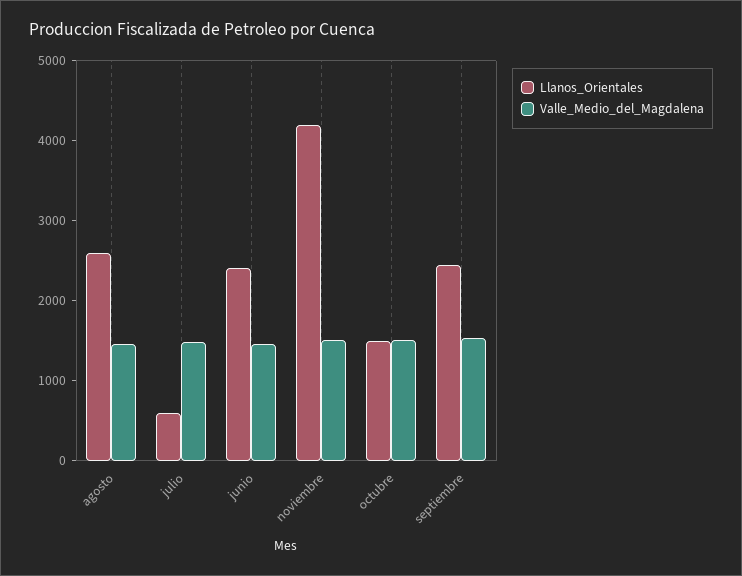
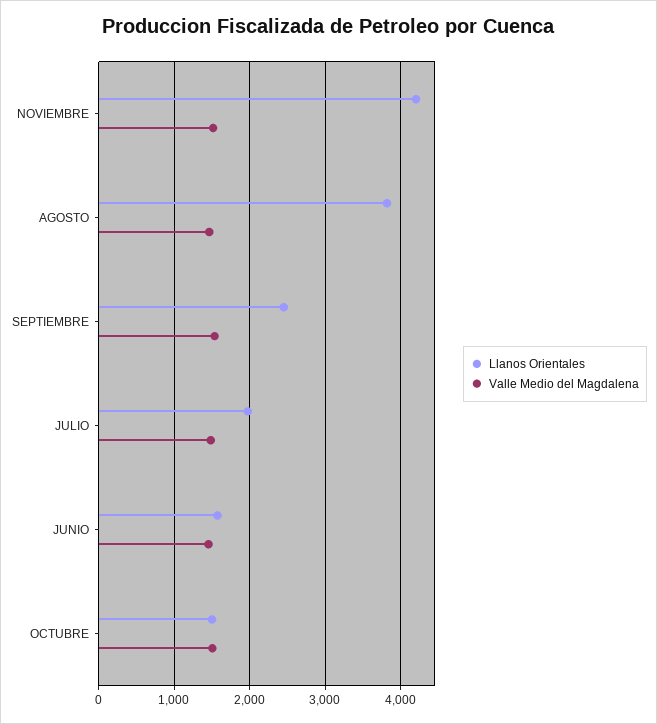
Llanos_Orientales, agosto: 2600 -> 3800
Llanos_Orientales, julio: 600 -> 2000
Llanos_Orientales, junio: 2400 -> 1600

